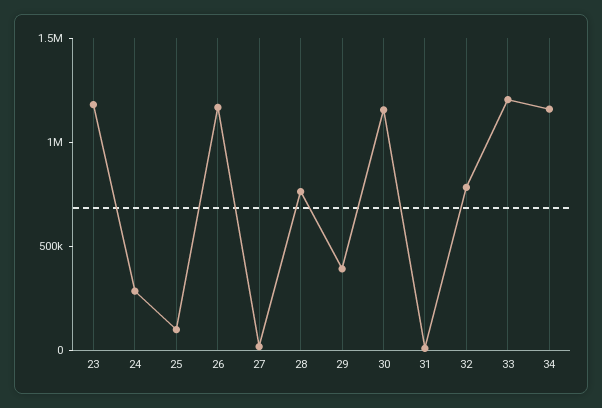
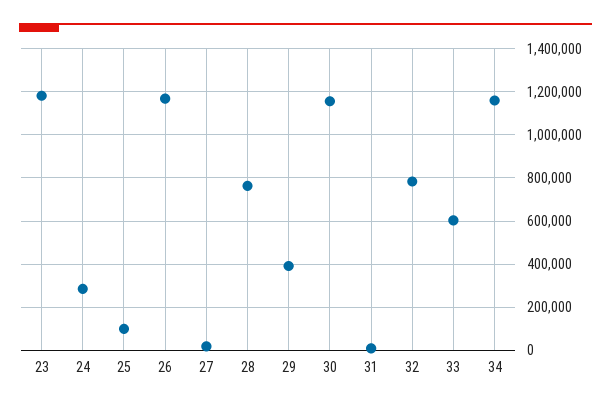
33: 1200000 -> 600000

